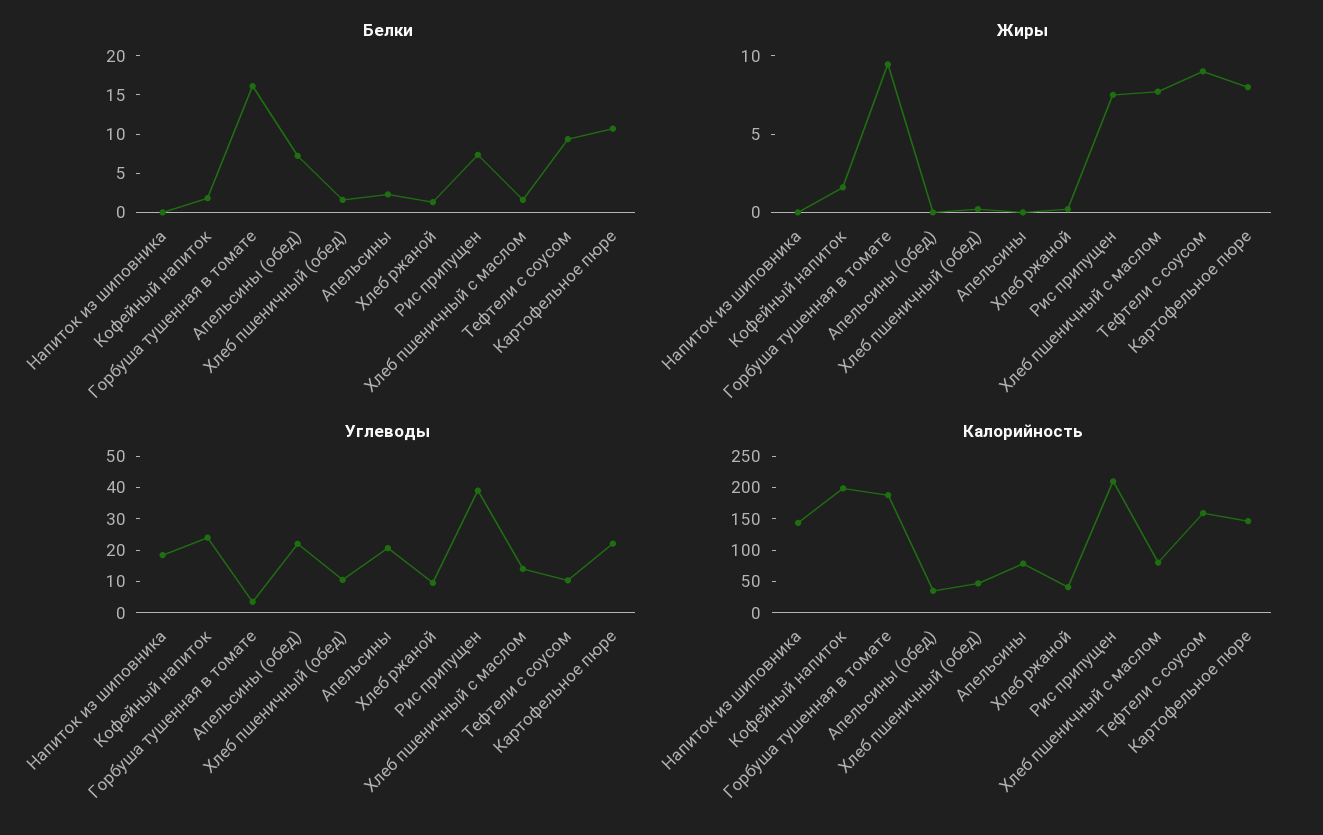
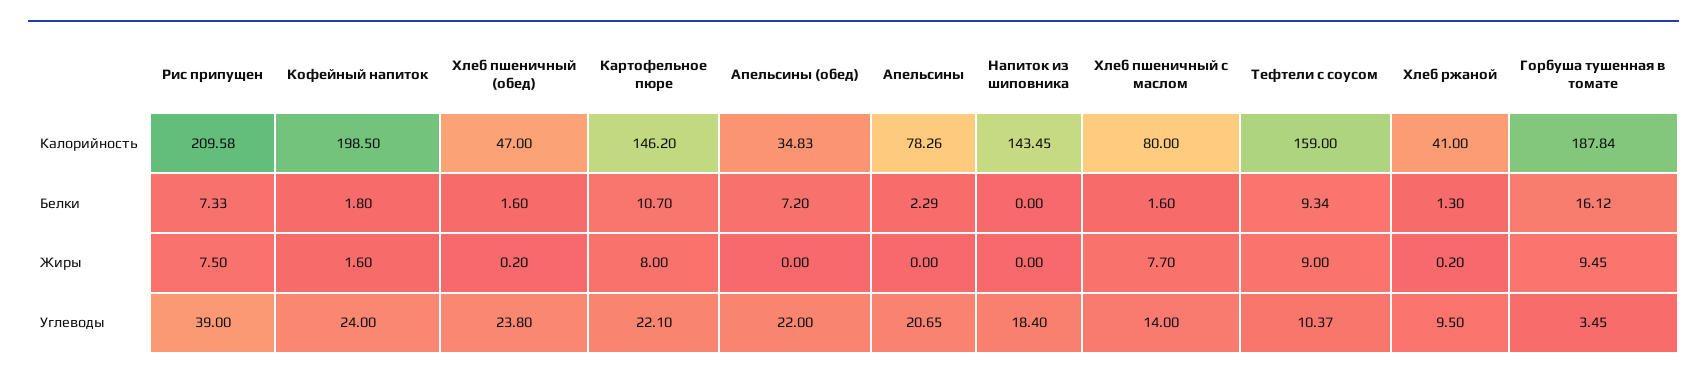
Углеводы, Хлеб пшеничный (обед): 10 -> 23.8

